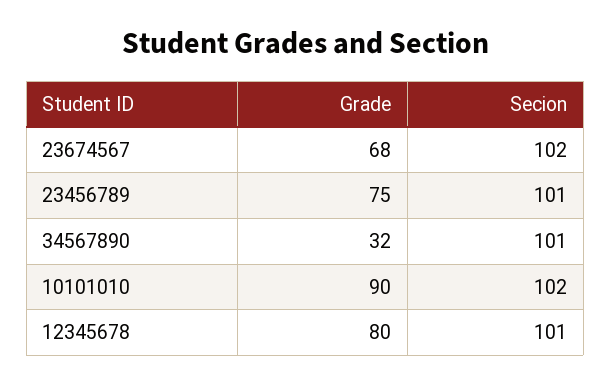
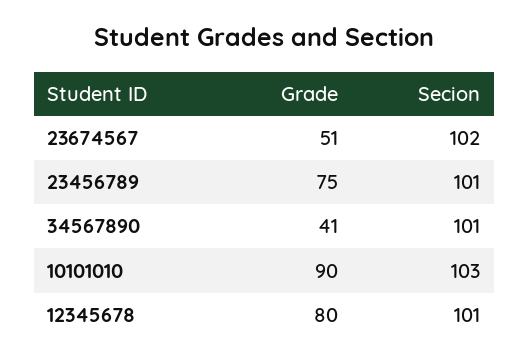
Grade, 23674567: 68 -> 51
Grade, 34567890: 32 -> 41
Secion, 10101010: 102 -> 103

